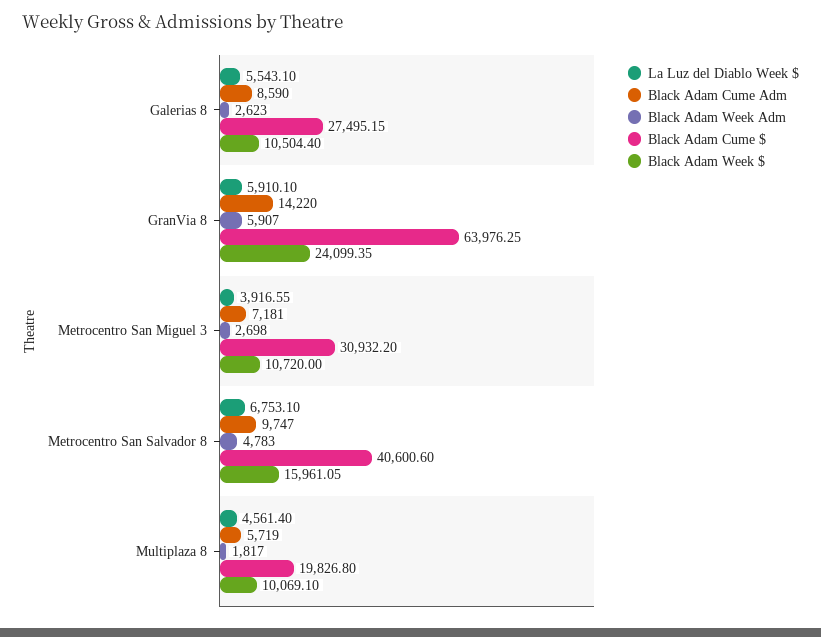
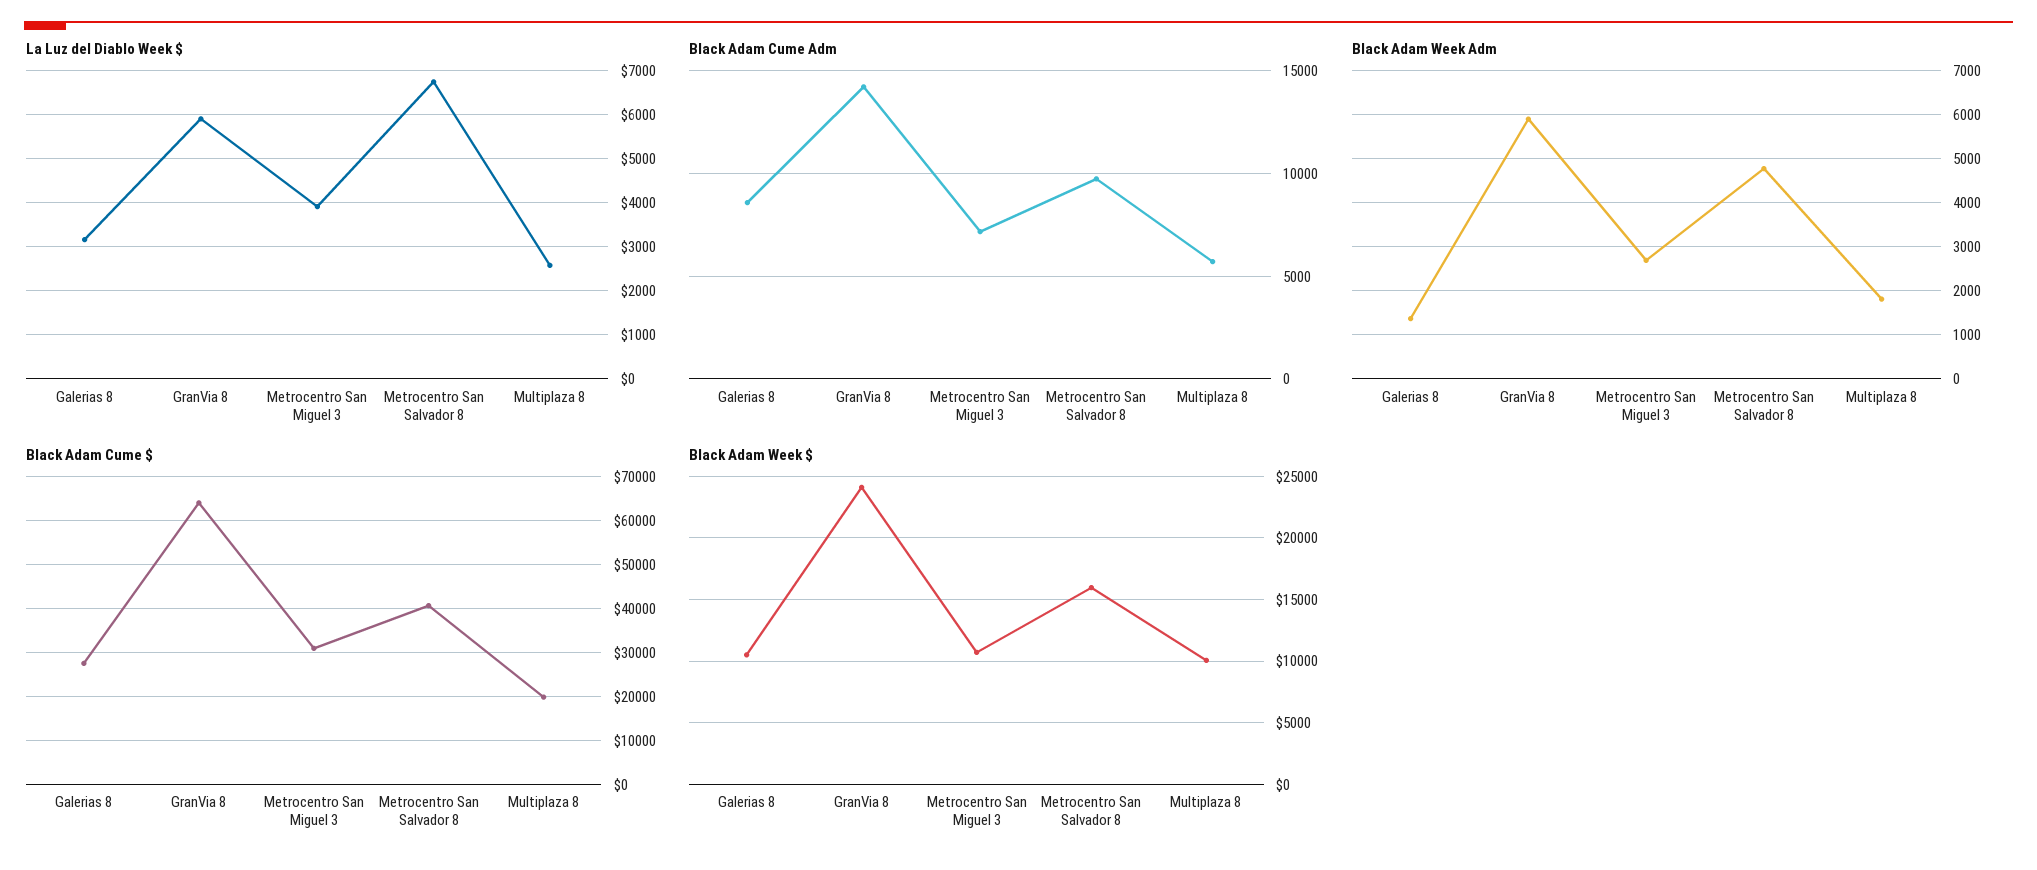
La Luz del Diablo Week $, Galerias 8: 5543.1 -> 3200
Black Adam Week Adm, Galerias 8: 2623 -> 1400
La Luz del Diablo Week $, Multiplaza 8: 4561.4 -> 2600

